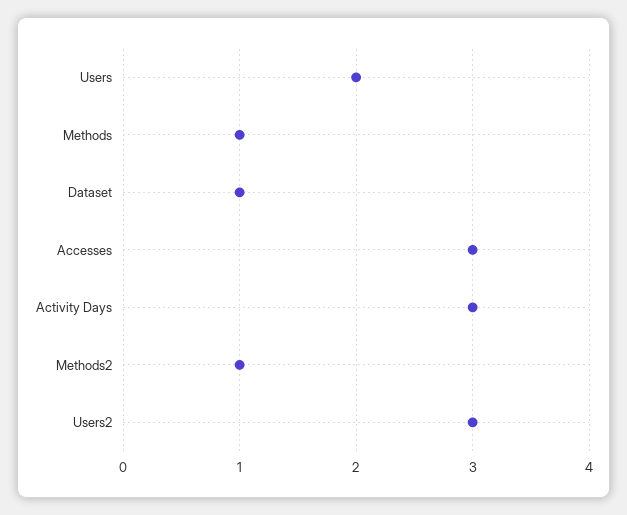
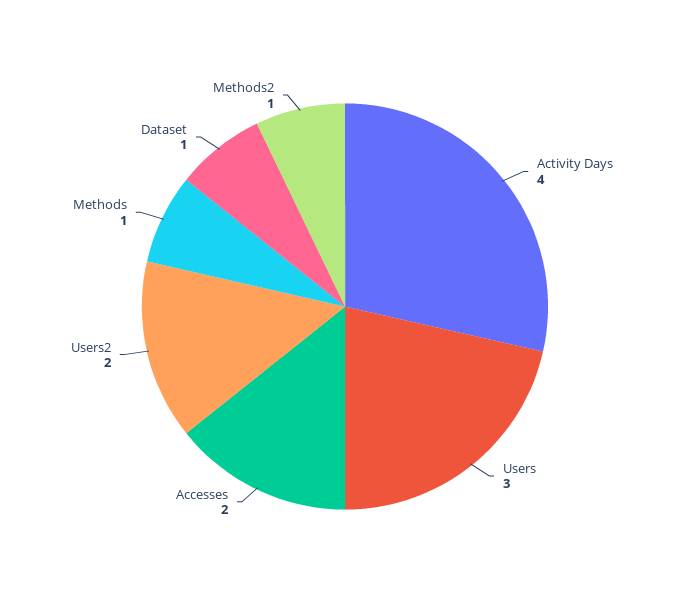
Users: 2 -> 3
Accesses: 3 -> 2
Activity Days: 3 -> 4
Users2: 3 -> 2

